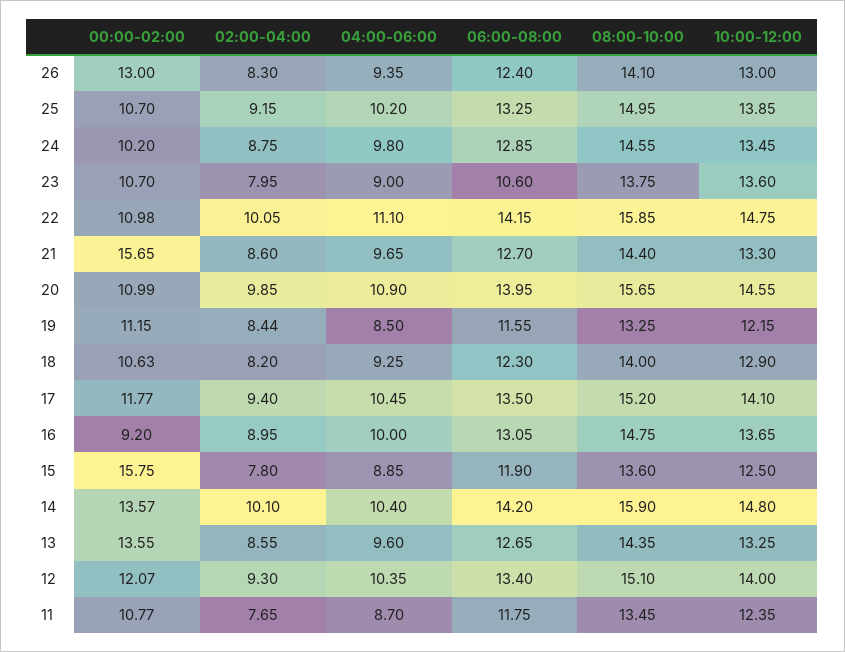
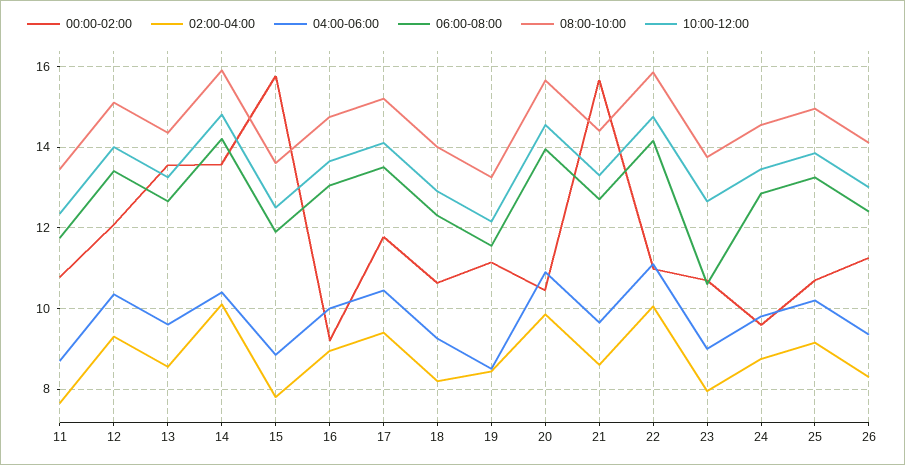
00:00-02:00, 26: 13 -> 11.2
00:00-02:00, 24: 10.2 -> 9.6
10:00-12:00, 23: 13.6 -> 12.6
00:00-02:00, 20: 10.99 -> 10.4

